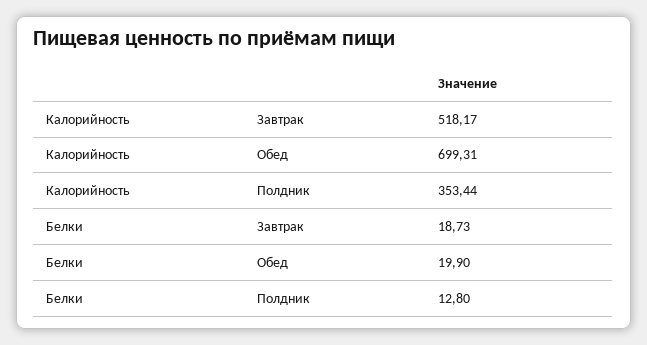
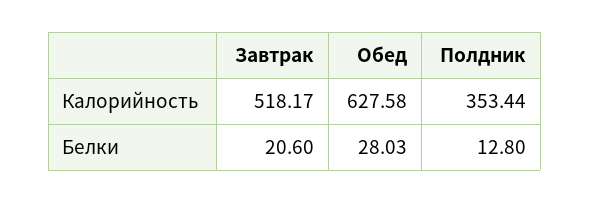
Калорийность, Обед: 699.31 -> 627.58
Белки, Завтрак: 18.73 -> 20.6
Белки, Обед: 19.9 -> 28.03

